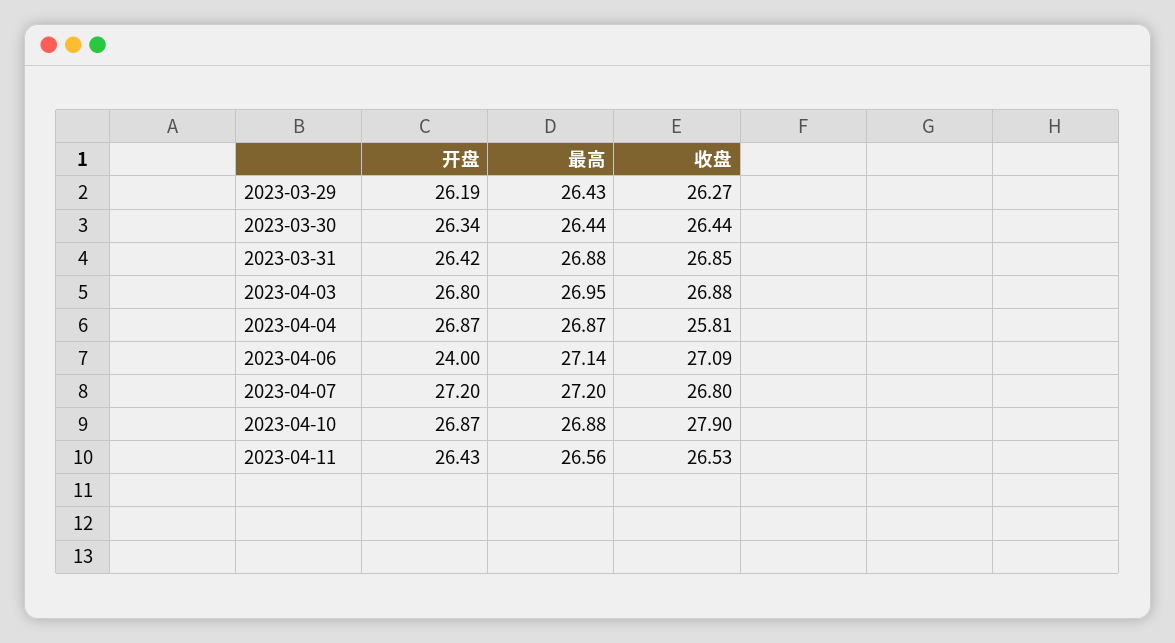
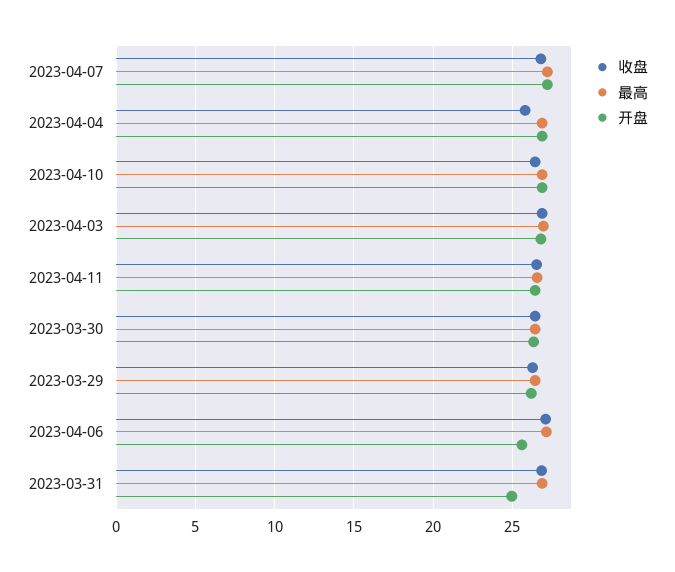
开盘, 2023-03-31: 26.42 -> 25
开盘, 2023-04-06: 24 -> 25.5
收盘, 2023-04-10: 27.9 -> 26.5

